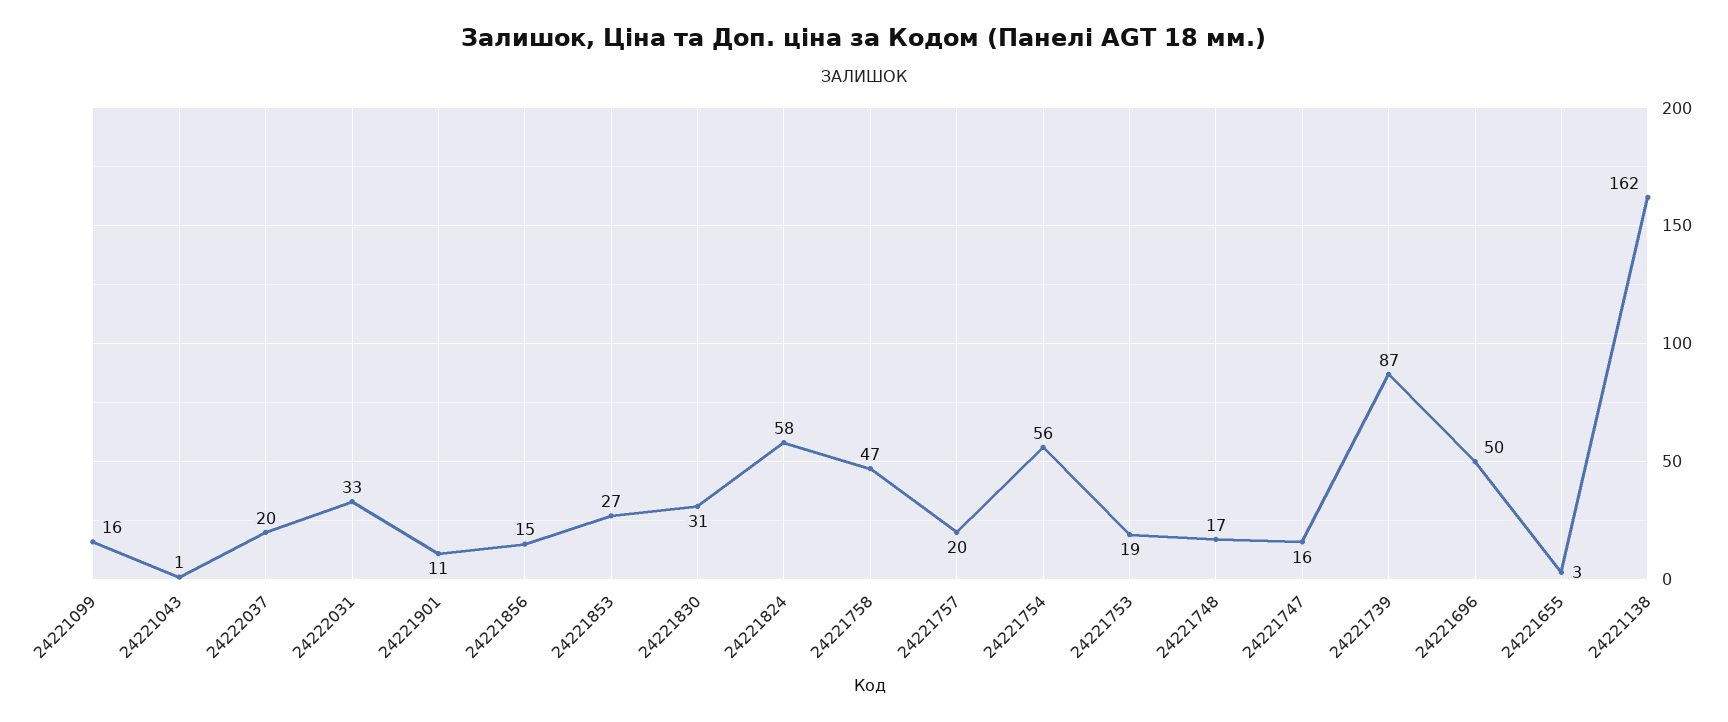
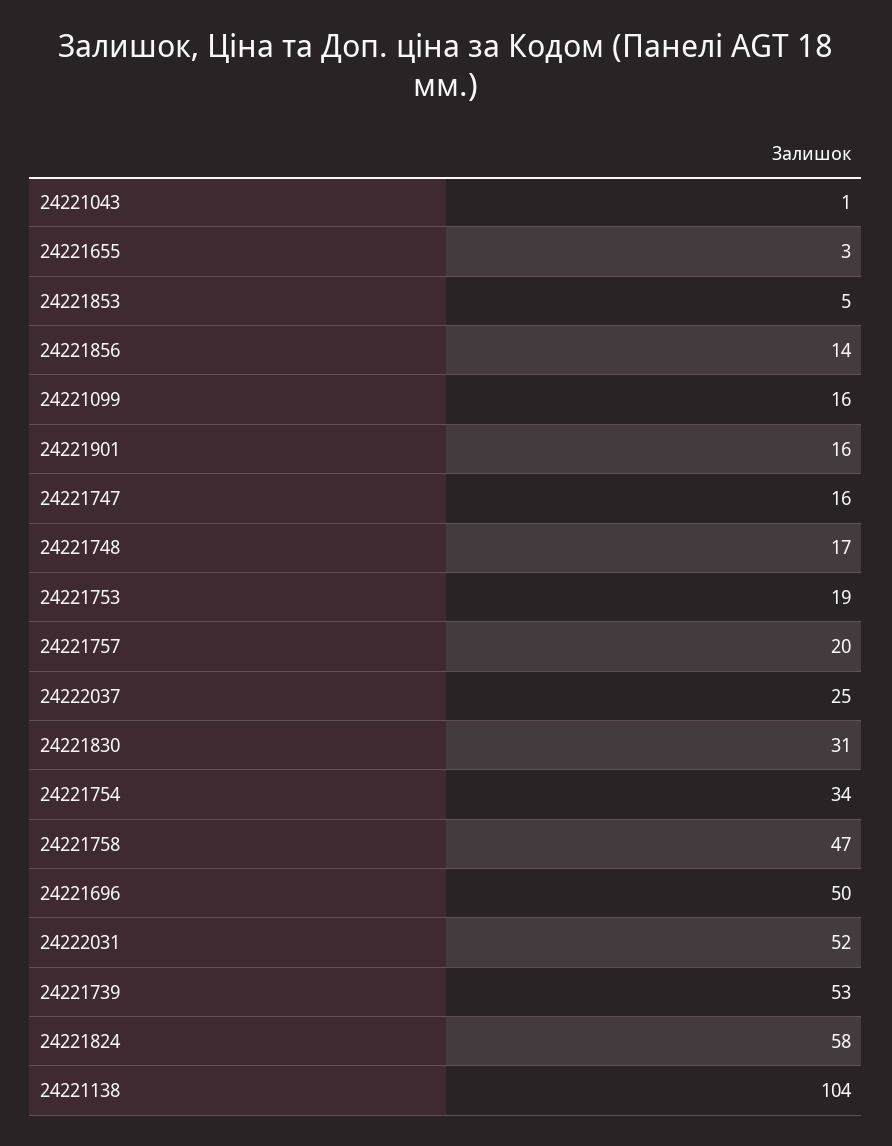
24222037: 20 -> 25
24222031: 33 -> 52
24221901: 11 -> 16
24221856: 15 -> 14
24221853: 27 -> 5
24221754: 56 -> 34
24221739: 87 -> 53
24221138: 162 -> 104

